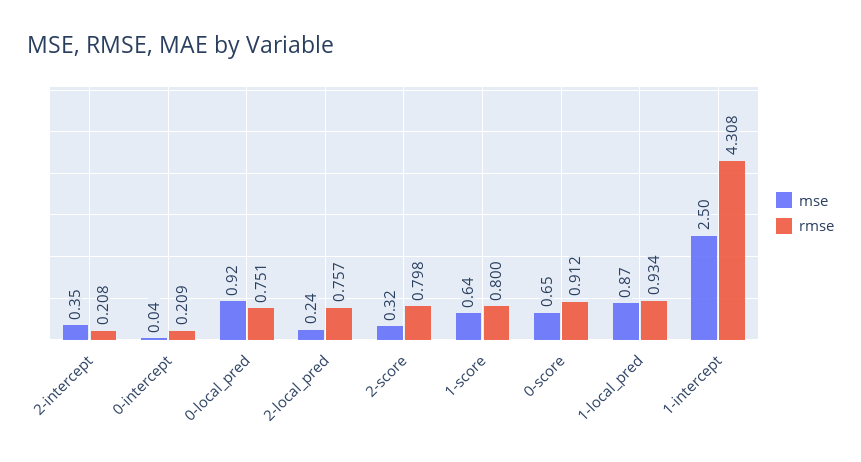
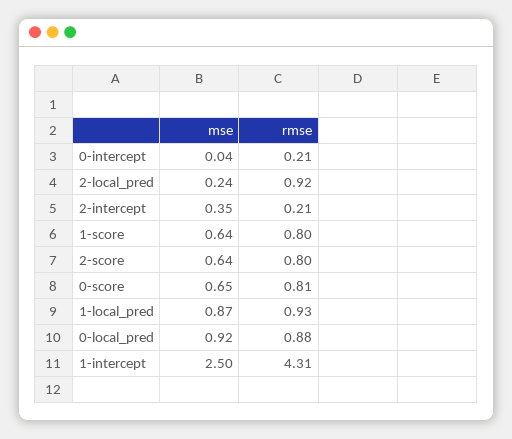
rmse, 0-local_pred: 0.751 -> 0.88
rmse, 2-local_pred: 0.757 -> 0.92
mse, 2-score: 0.32 -> 0.64
rmse, 0-score: 0.912 -> 0.81

